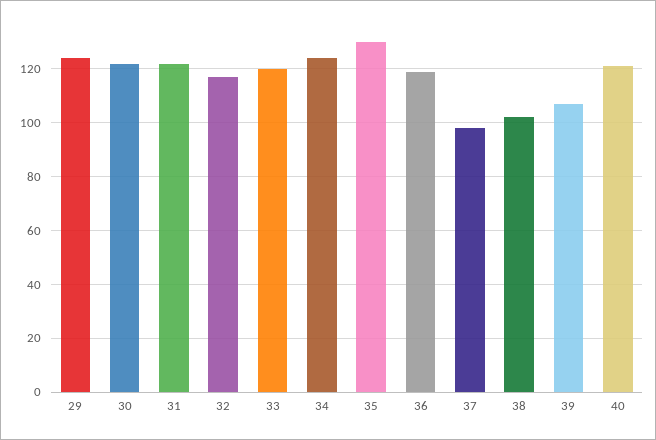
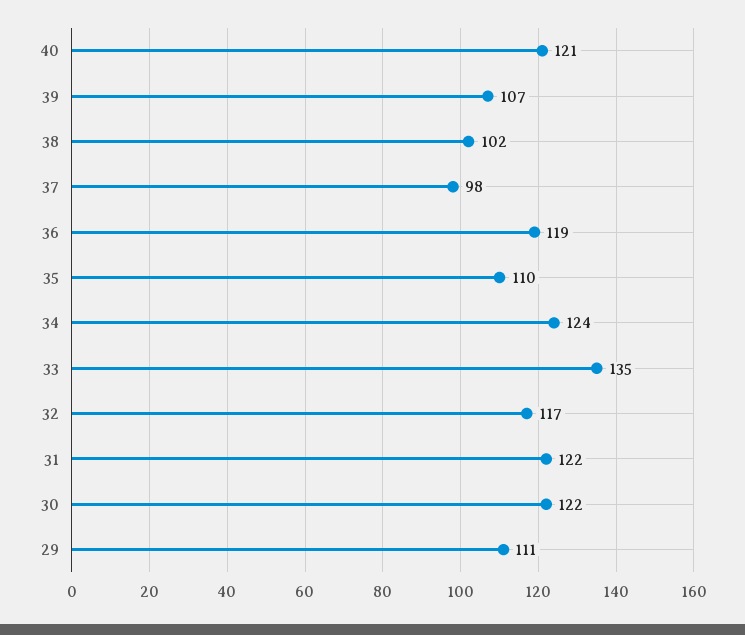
29: 125 -> 111
33: 120 -> 135
35: 130 -> 110

